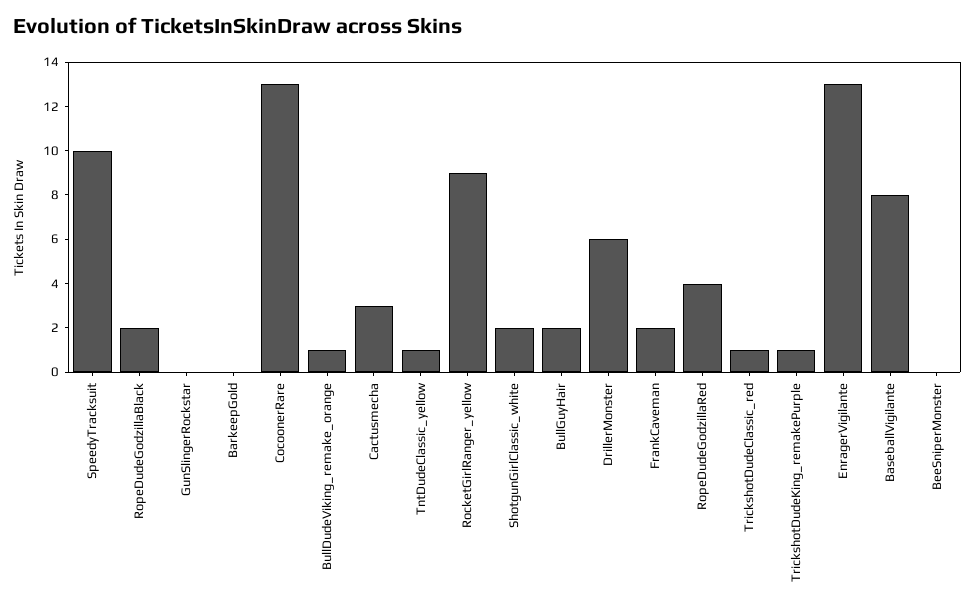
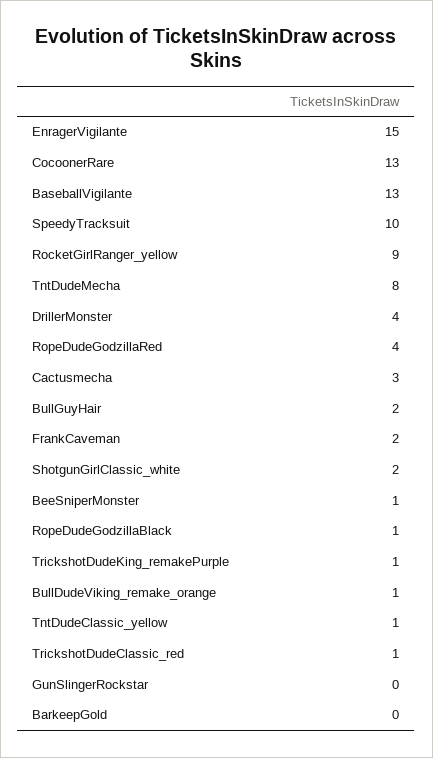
RopeDudeGodzillaBlack: 2 -> 1
DrillerMonster: 6 -> 4
EnragerVigilante: 13 -> 15
BaseballVigilante: 8 -> 13
BeeSniperMonster: 0 -> 1
TntDudeMecha: none -> 8

